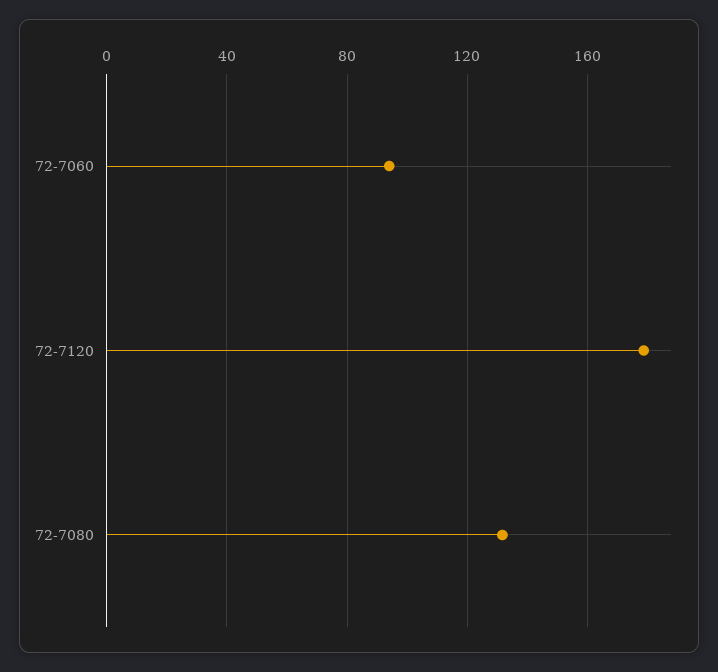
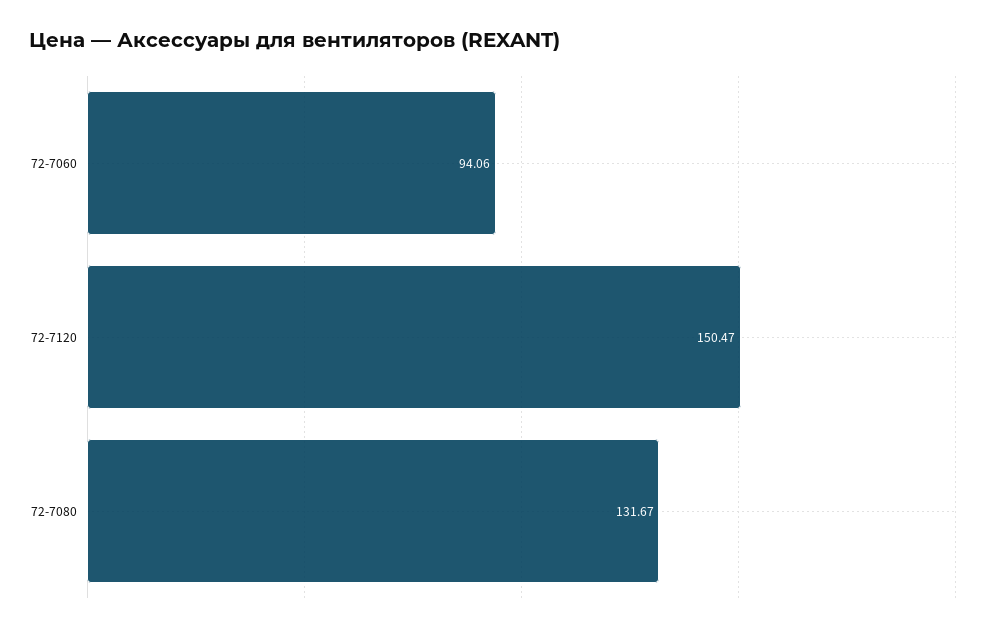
72-7120: 180 -> 150.47

